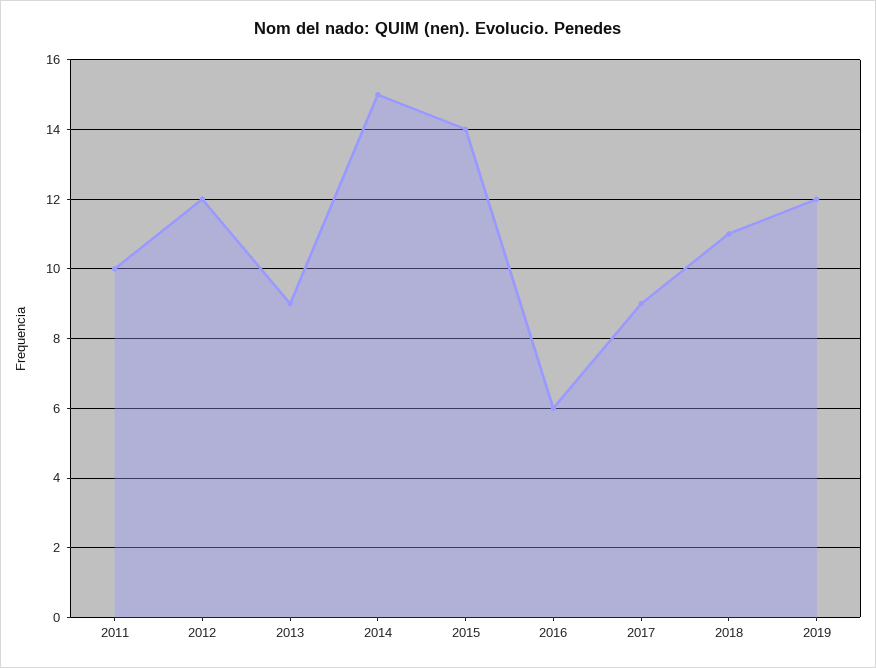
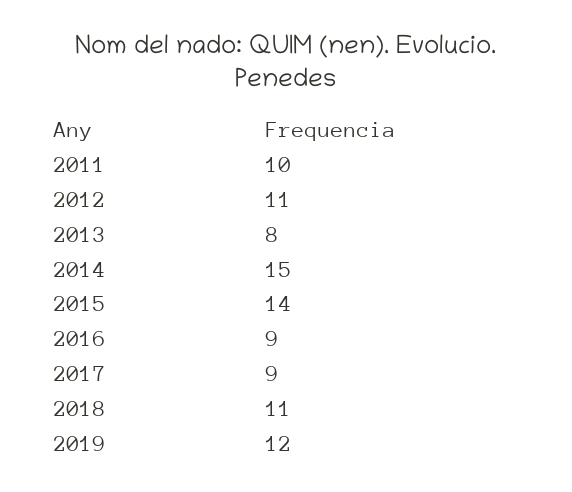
2012: 12 -> 11
2013: 9 -> 8
2016: 6 -> 9

